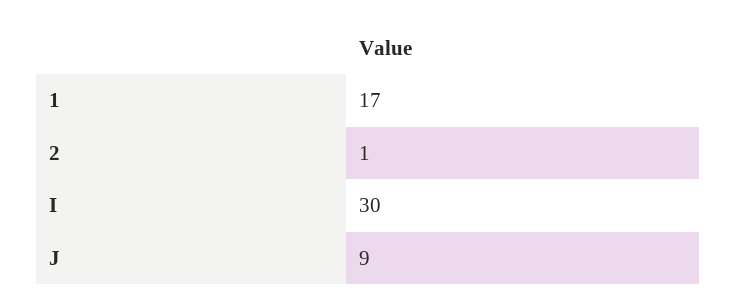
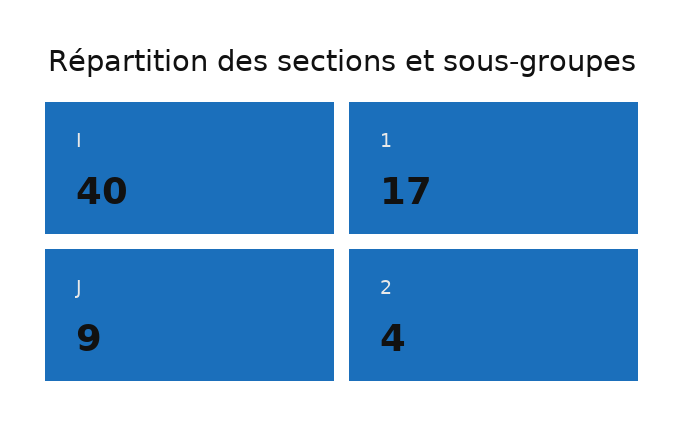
2: 1 -> 4
I: 30 -> 40

